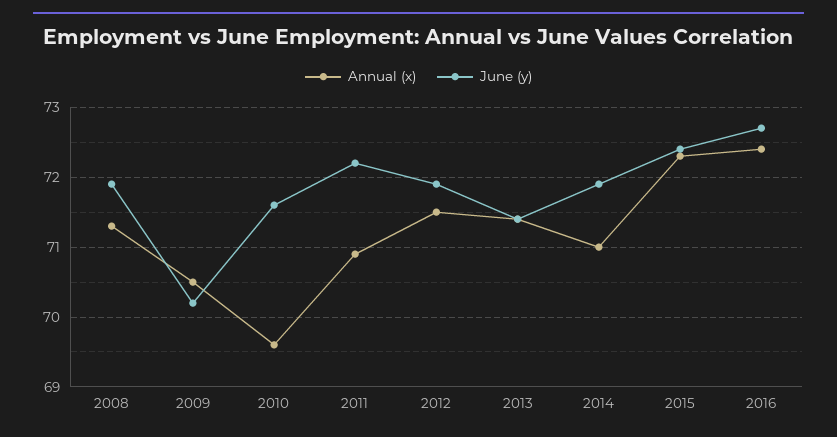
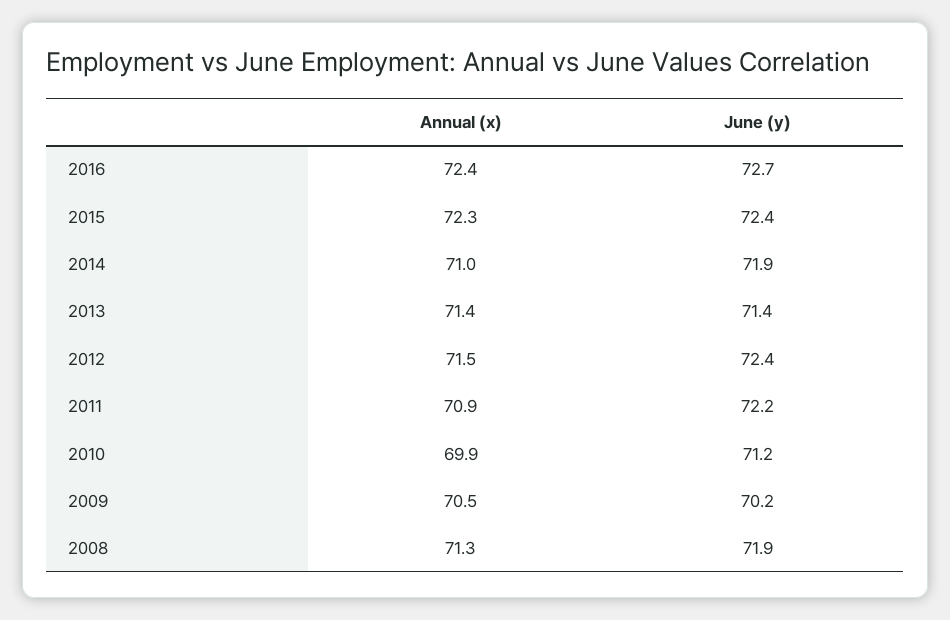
Annual (x), 2010: 69.6 -> 69.9
June (y), 2010: 71.6 -> 71.2
June (y), 2012: 71.9 -> 72.4

